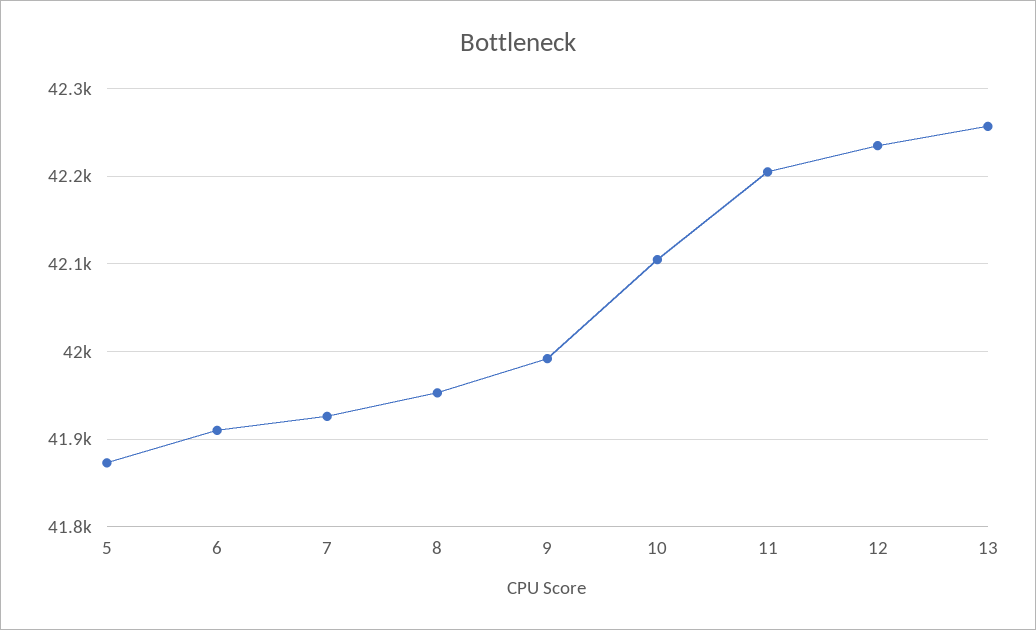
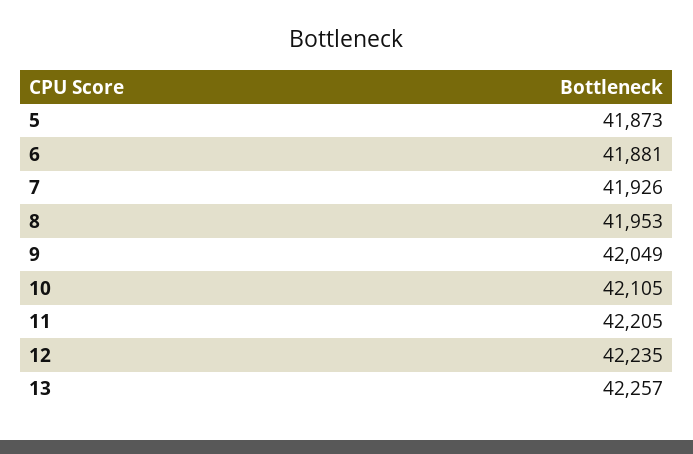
6: 41910 -> 41881
9: 41990 -> 42049

